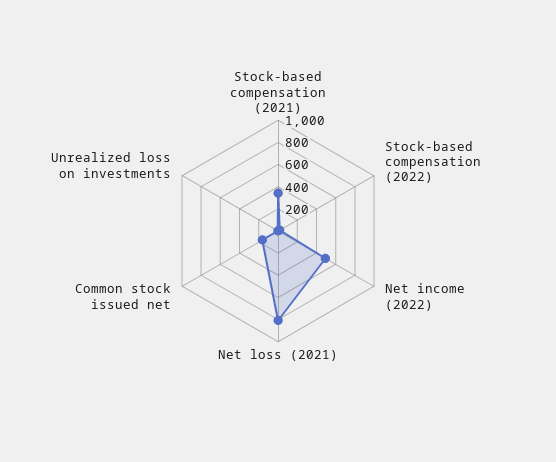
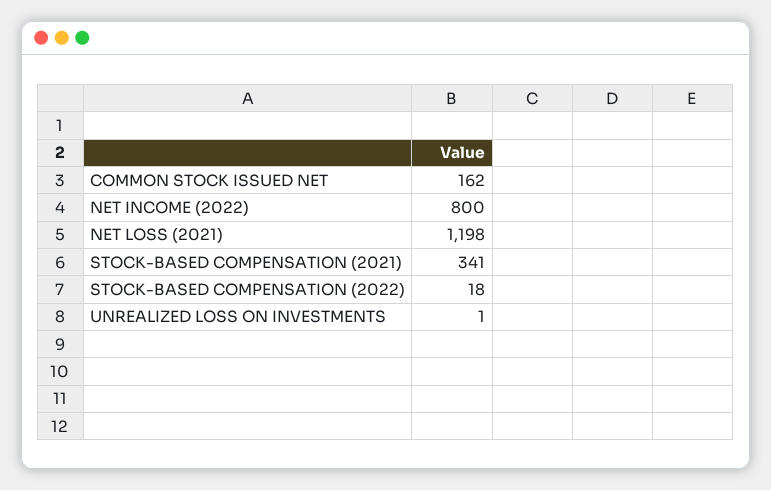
Net income (2022): 500 -> 800
Net loss (2021): 800 -> 1198

